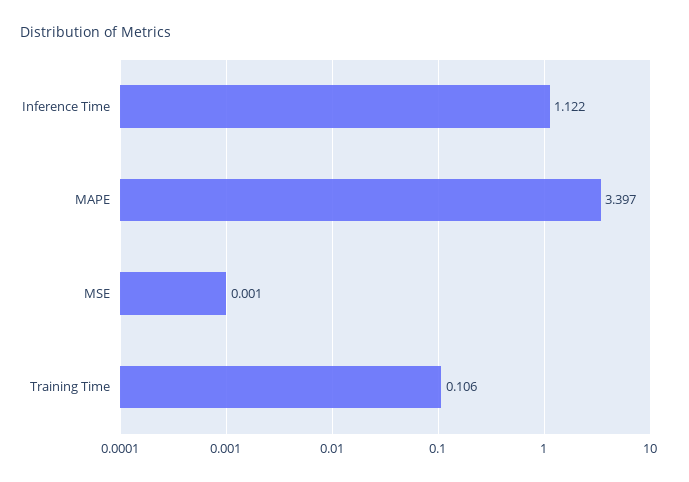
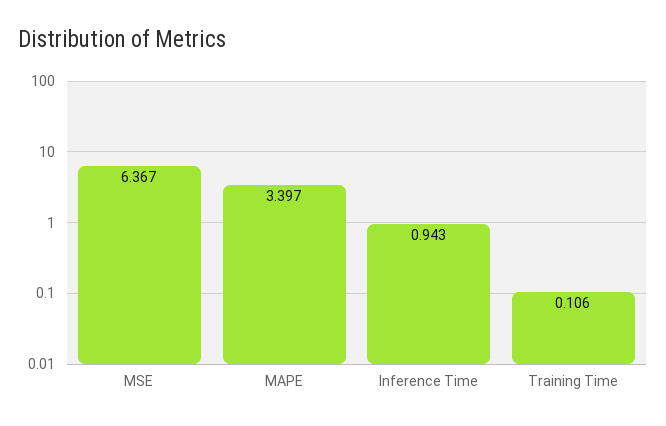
Inference Time: 1.122 -> 0.943
MSE: 0.001 -> 6.367

